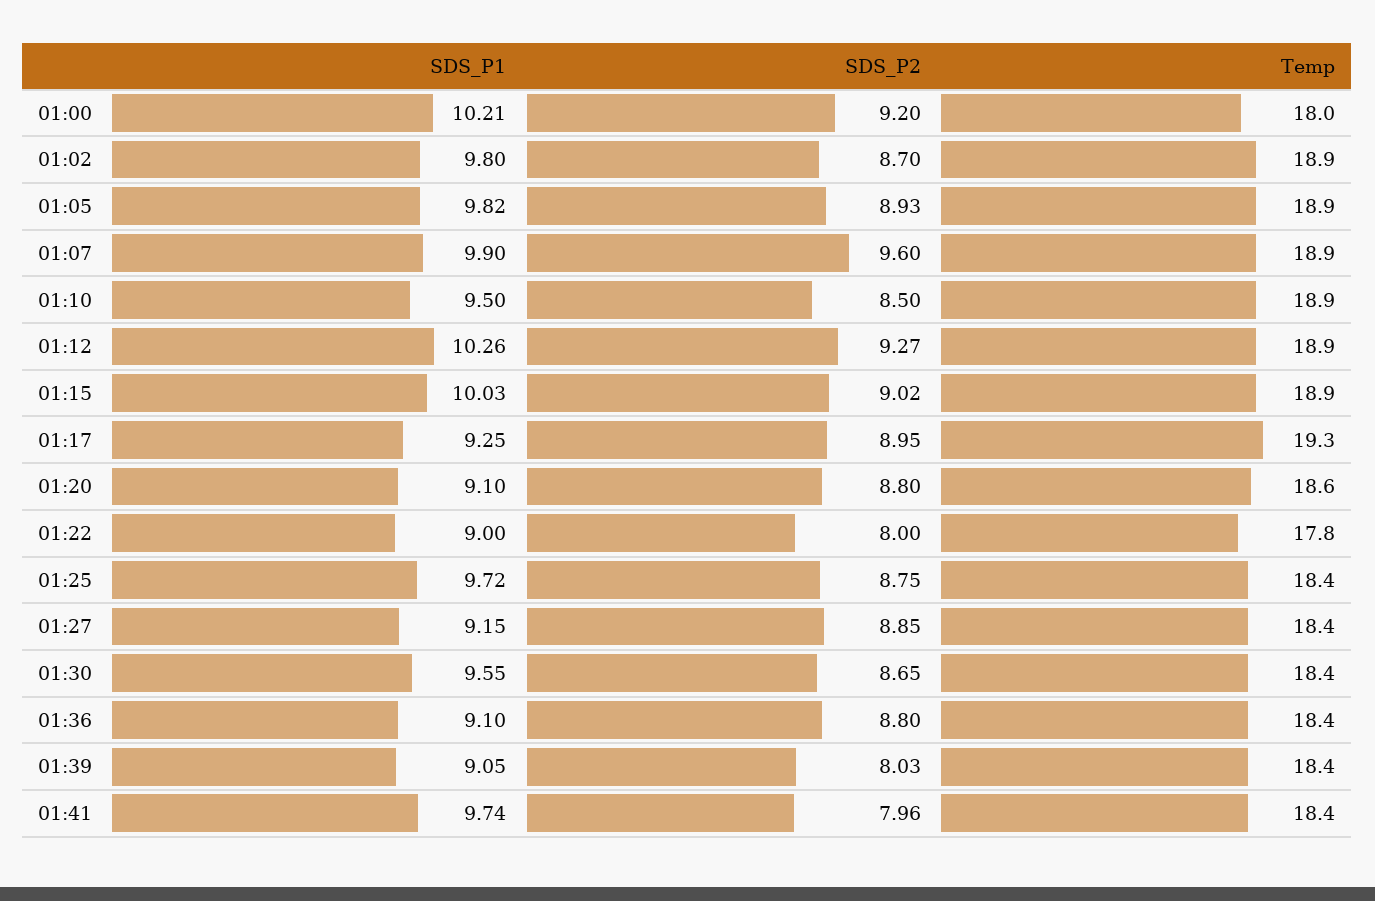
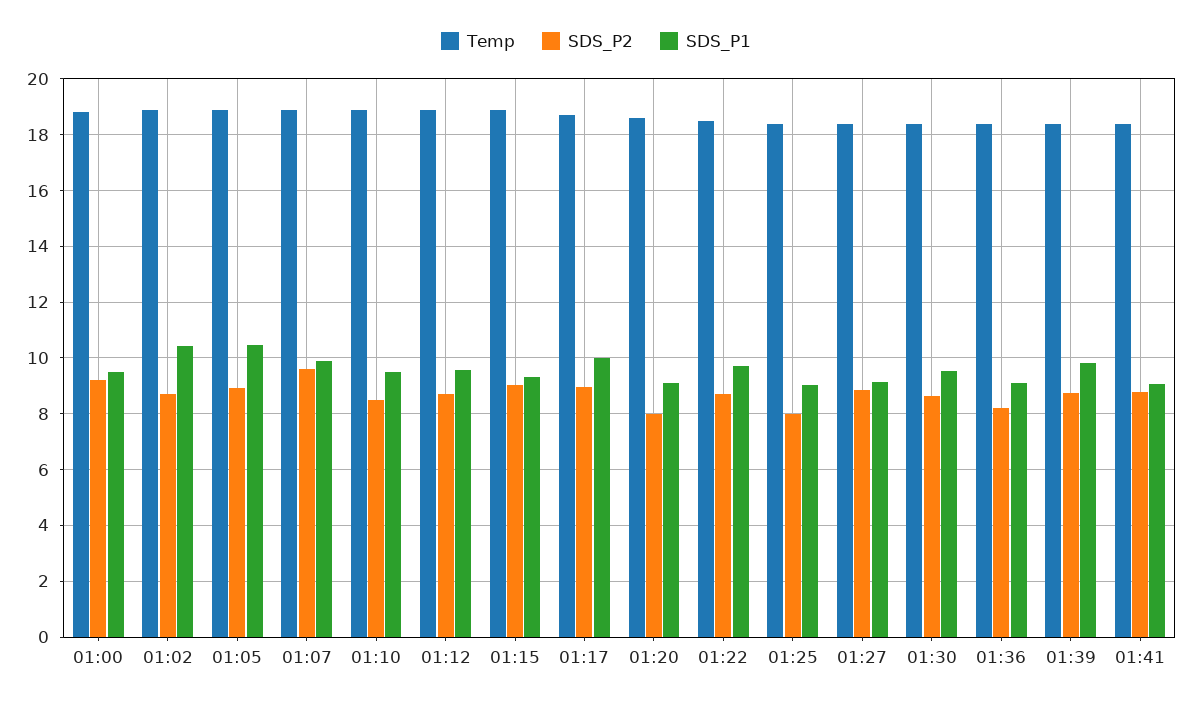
SDS_P1, 01:00: 10.21 -> 9.5
Temp, 01:00: 18 -> 18.75
SDS_P1, 01:02: 9.8 -> 10.5
SDS_P1, 01:05: 9.82 -> 10.5
SDS_P1, 01:12: 10.26 -> 9.5
SDS_P2, 01:12: 9.27 -> 8.75
SDS_P1, 01:15: 10.03 -> 9.25
SDS_P1, 01:17: 9.25 -> 10
Temp, 01:17: 19.3 -> 18.75
SDS_P2, 01:20: 8.8 -> 8
SDS_P1, 01:22: 9 -> 9.75
SDS_P2, 01:22: 8 -> 8.75
Temp, 01:22: 17.8 -> 18.5
SDS_P1, 01:25: 9.72 -> 9
SDS_P2, 01:25: 8.75 -> 8
SDS_P2, 01:36: 8.8 -> 8.25
SDS_P1, 01:39: 9.05 -> 9.75
SDS_P2, 01:39: 8.03 -> 8.75
SDS_P1, 01:41: 9.74 -> 9
SDS_P2, 01:41: 7.96 -> 8.75

